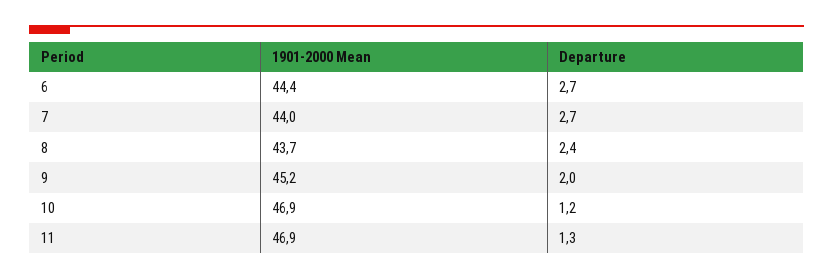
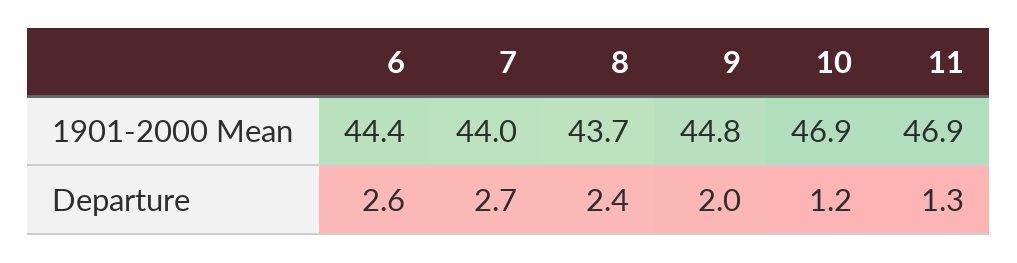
Departure, 6: 2.7 -> 2.6
1901-2000 Mean, 9: 45.2 -> 44.8

